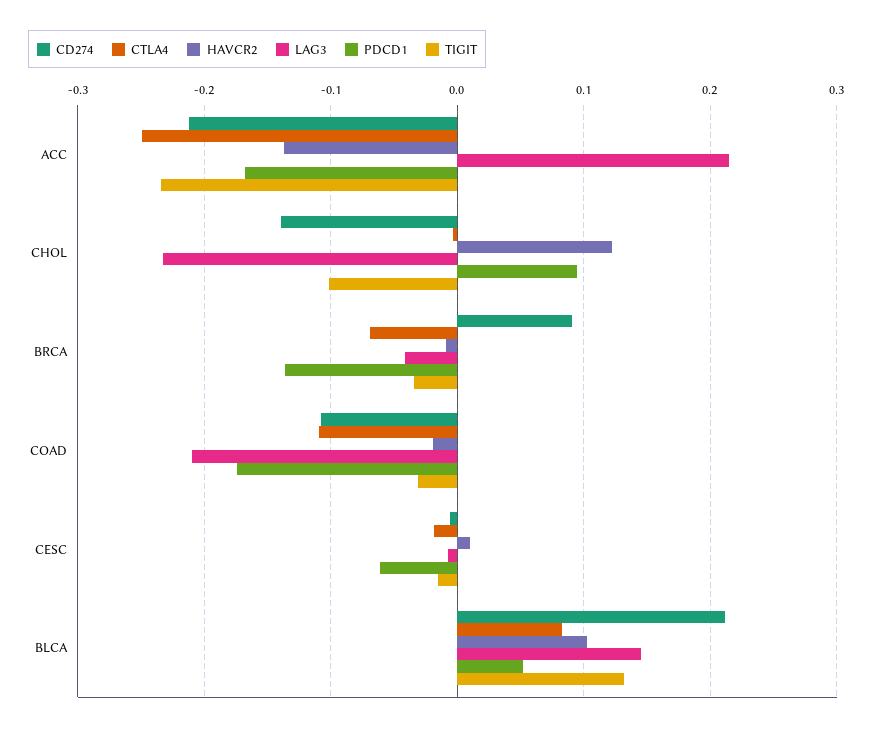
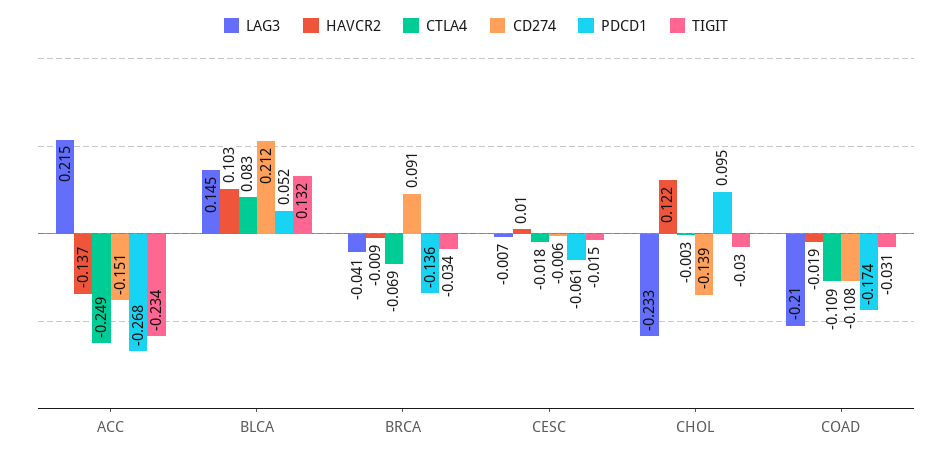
CD274, ACC: -0.21 -> -0.151
PDCD1, ACC: -0.17 -> -0.268
TIGIT, CHOL: -0.1 -> -0.03

